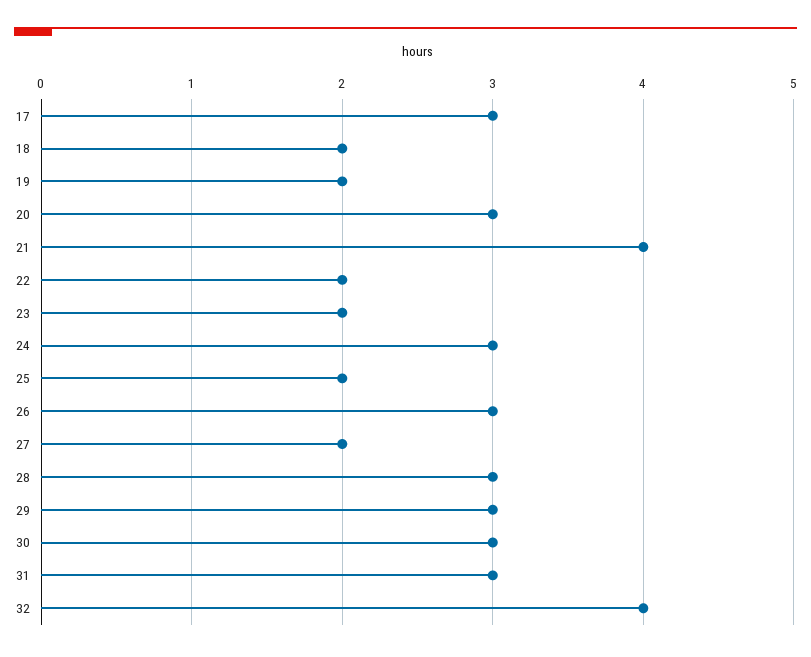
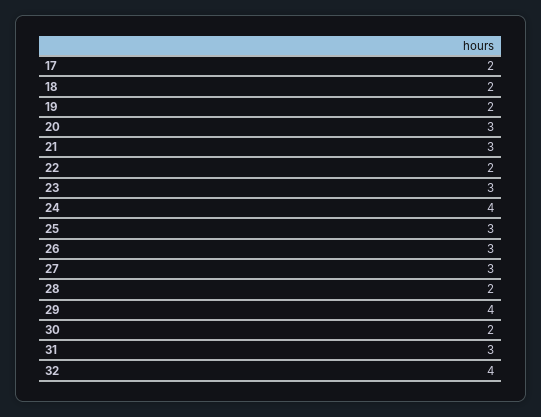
17: 3 -> 2
21: 4 -> 3
23: 2 -> 3
24: 3 -> 4
25: 2 -> 3
27: 2 -> 3
28: 3 -> 2
29: 3 -> 4
30: 3 -> 2

